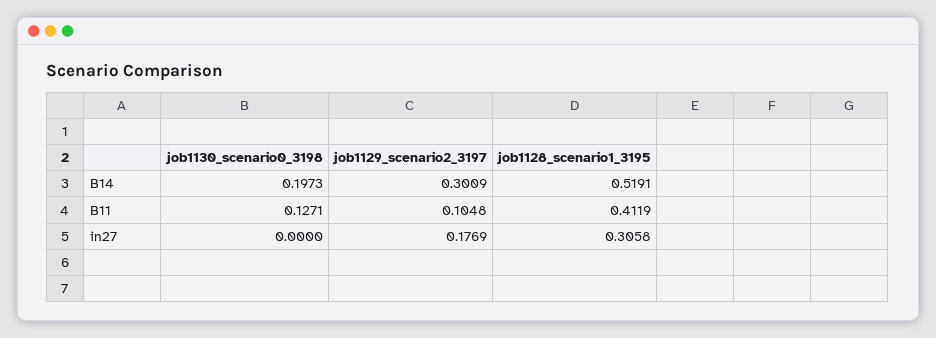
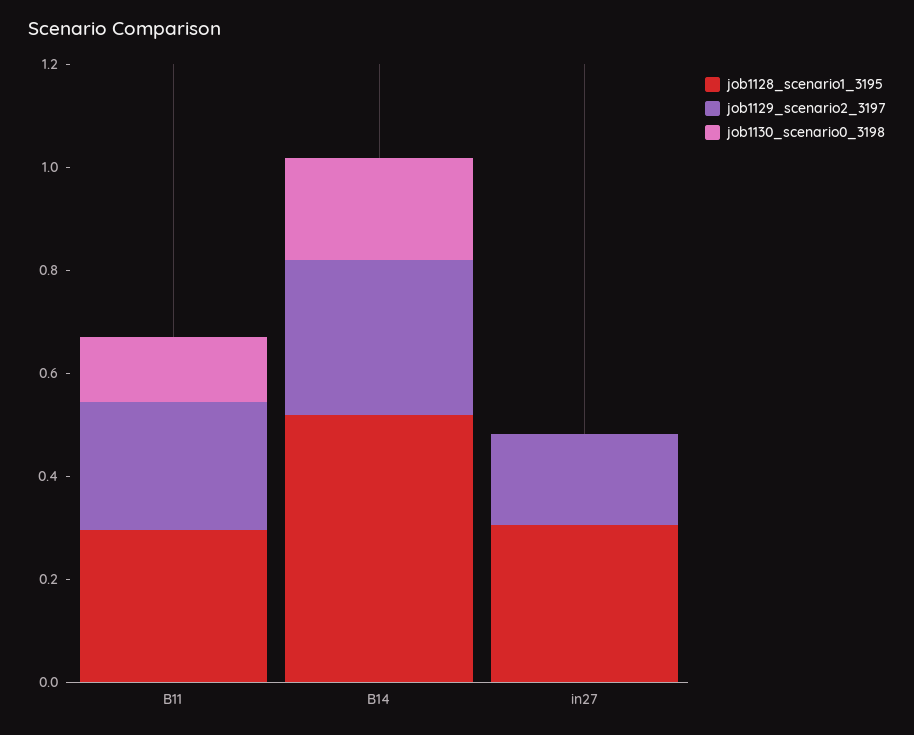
job1129_scenario2_3197, B11: 0.1048 -> 0.25
job1128_scenario1_3195, B11: 0.4119 -> 0.3

